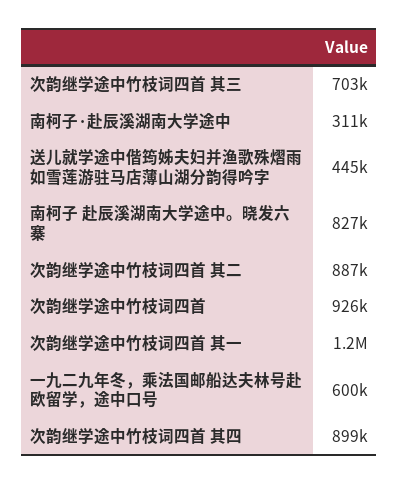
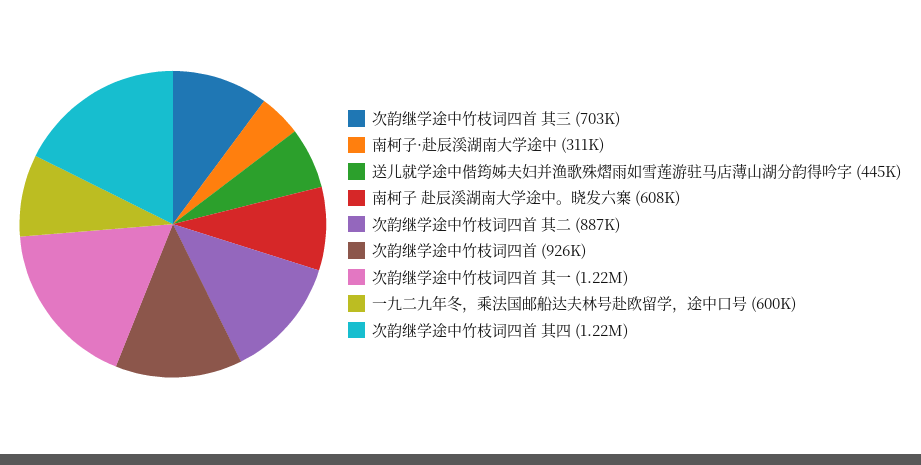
南柯子 赴辰溪湖南大学途中。晓发六寨: 827000 -> 608000
次韵继学途中竹枝词四首 其四: 899000 -> 1220000

